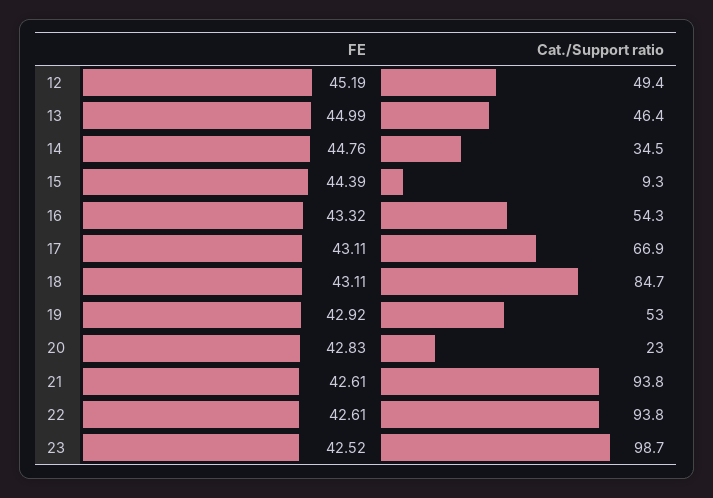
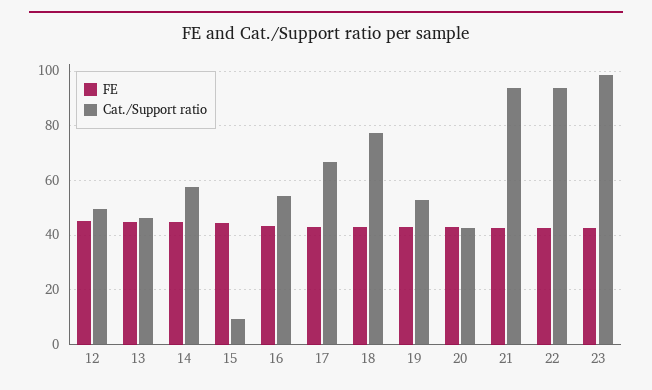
Cat./Support ratio, 14: 34.5 -> 57.5
Cat./Support ratio, 18: 84.7 -> 77.5
Cat./Support ratio, 20: 23 -> 42.5

